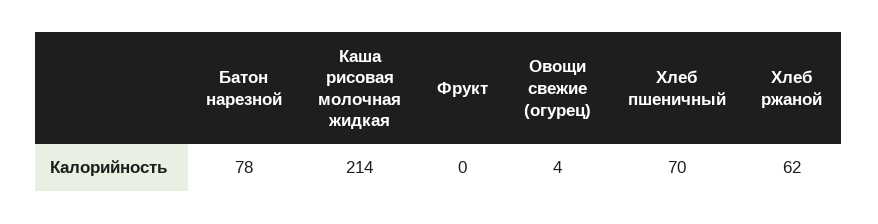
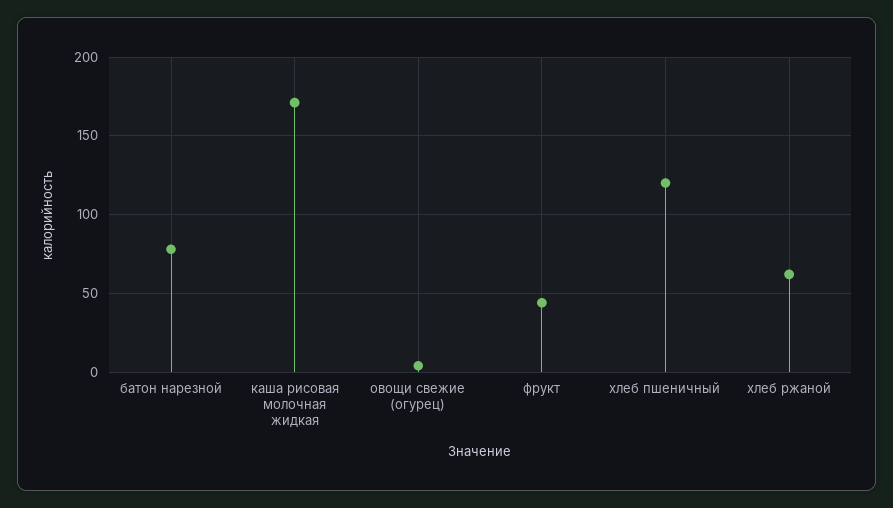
Каша рисовая молочная жидкая: 214 -> 170
Фрукт: 0 -> 45
Хлеб пшеничный: 70 -> 120

